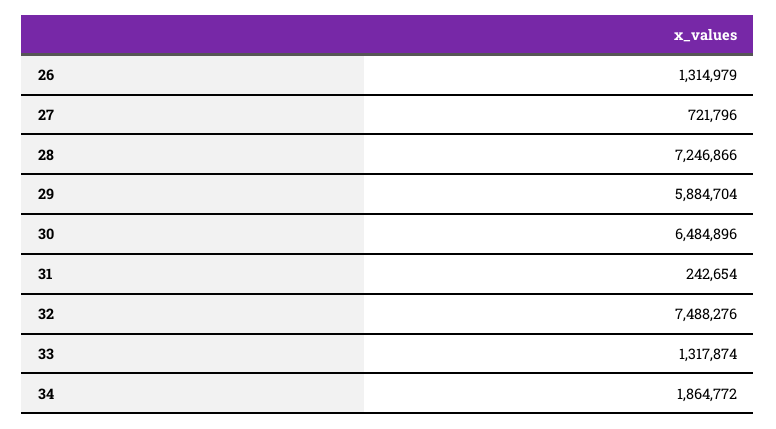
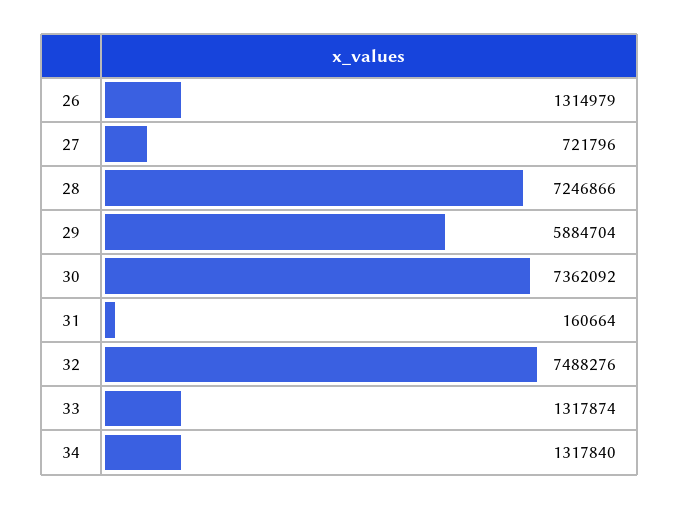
30: 6484896 -> 7362092
31: 242654 -> 160664
34: 1864772 -> 1317840

